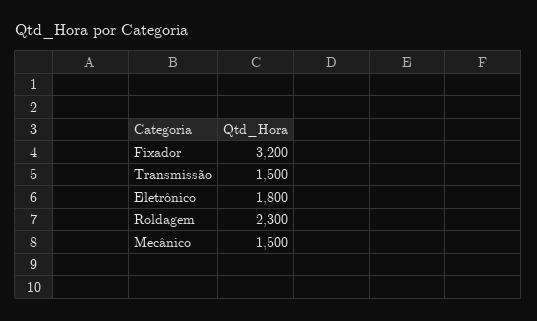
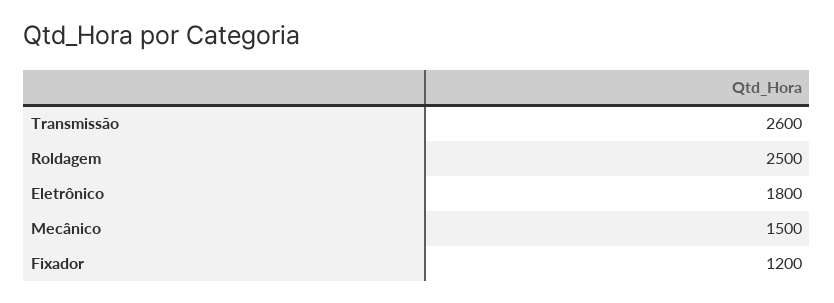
Fixador: 3200 -> 1200
Transmissão: 1500 -> 2600
Roldagem: 2300 -> 2500

